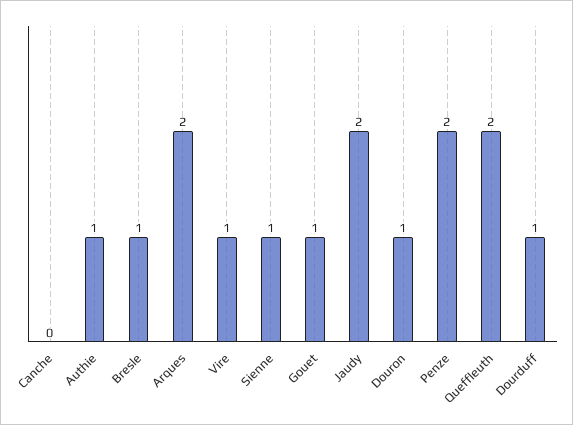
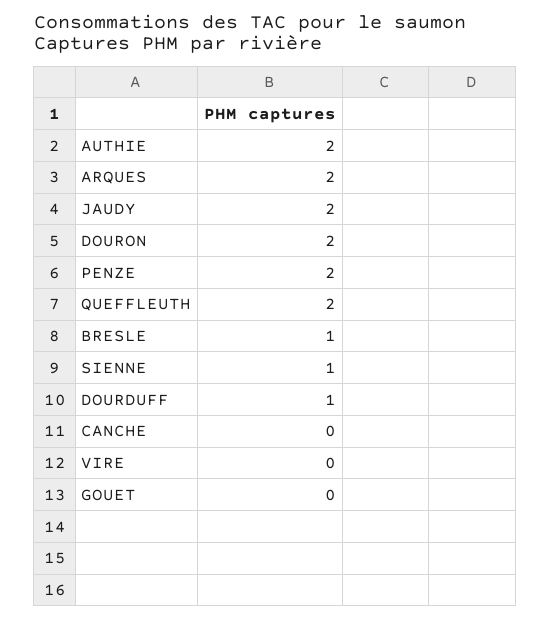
Authie: 1 -> 2
Vire: 1 -> 0
Gouet: 1 -> 0
Douron: 1 -> 2

